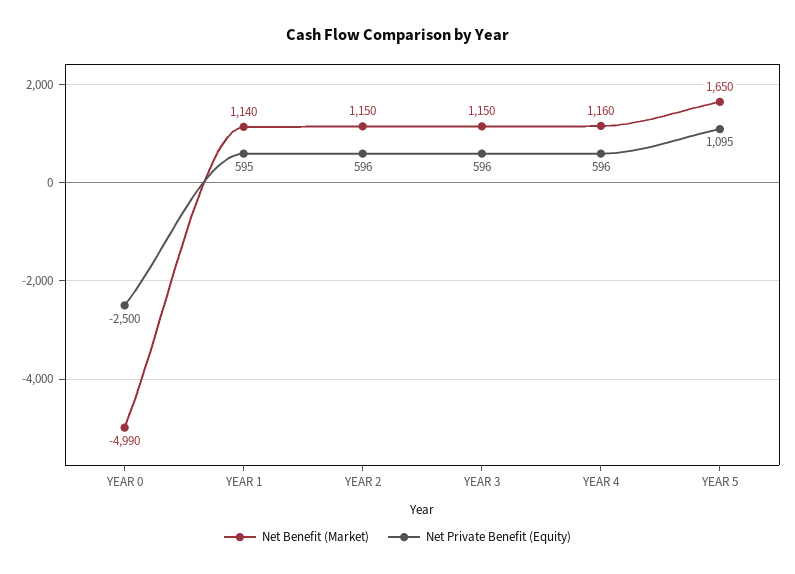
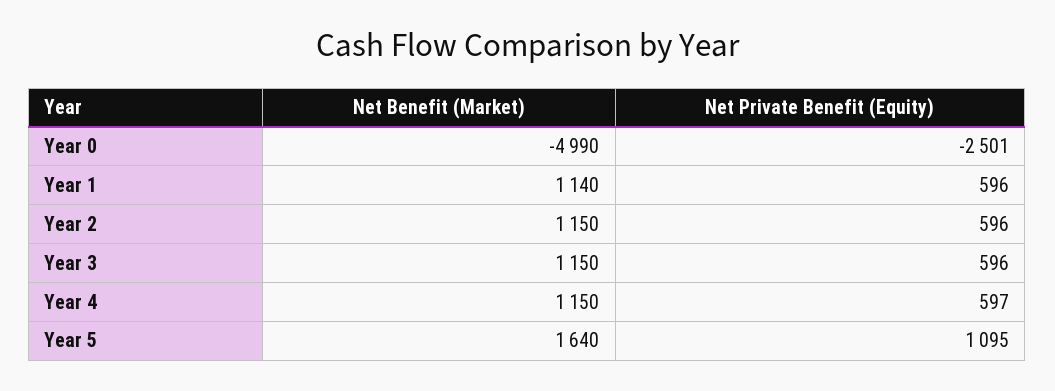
Net Private Benefit (Equity), YEAR 0: -2500 -> -2501
Net Private Benefit (Equity), YEAR 1: 595 -> 596
Net Benefit (Market), YEAR 4: 1160 -> 1150
Net Private Benefit (Equity), YEAR 4: 596 -> 597
Net Benefit (Market), YEAR 5: 1650 -> 1640

